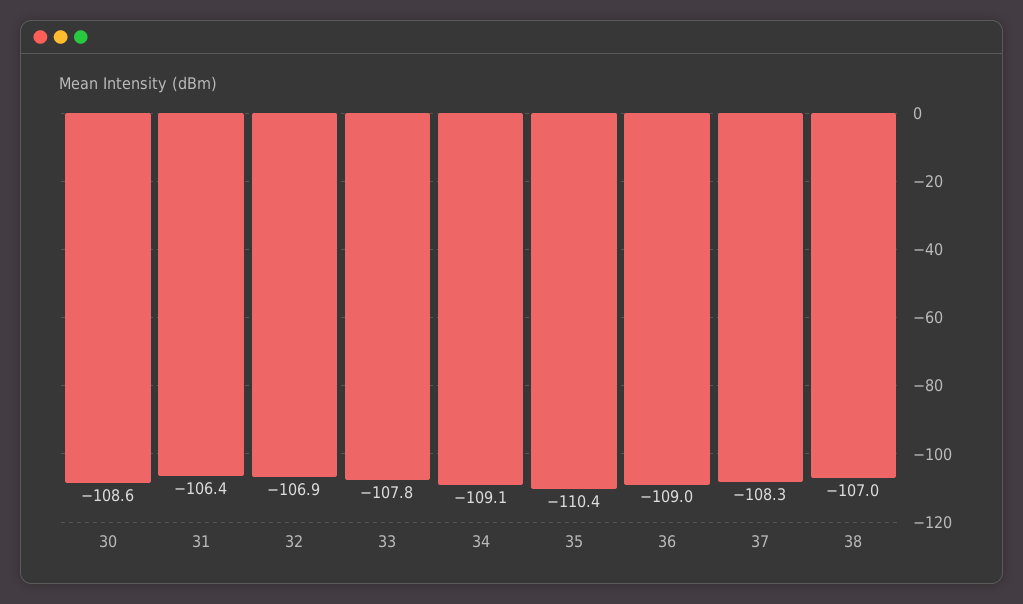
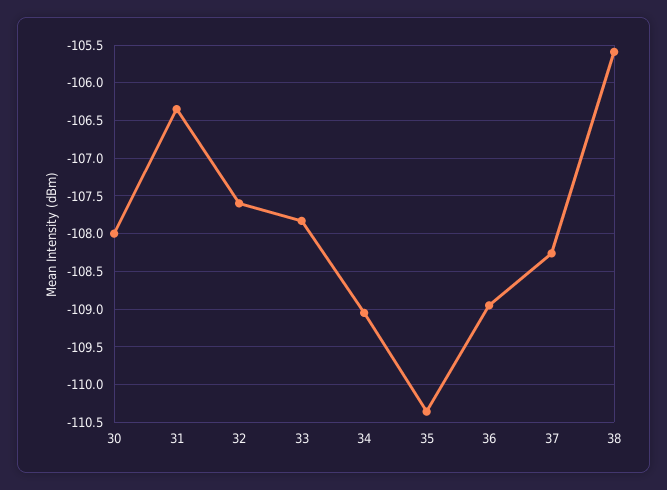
30: -108.6 -> -108
32: -106.9 -> -107.6
38: -107 -> -105.6

